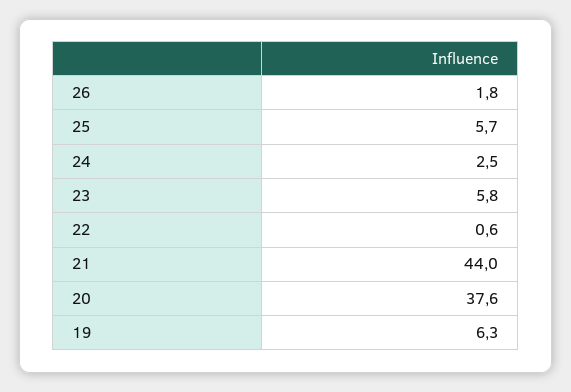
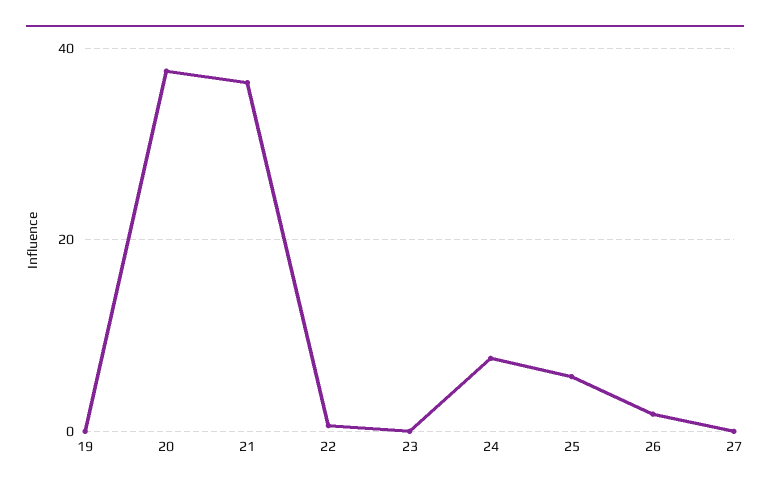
24: 2.5 -> 8
23: 5.8 -> 0
21: 44 -> 36
19: 6.3 -> 0
27: none -> 0

